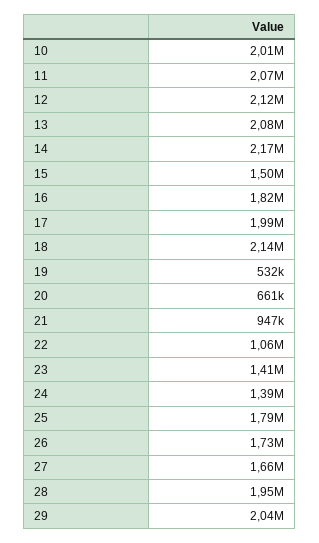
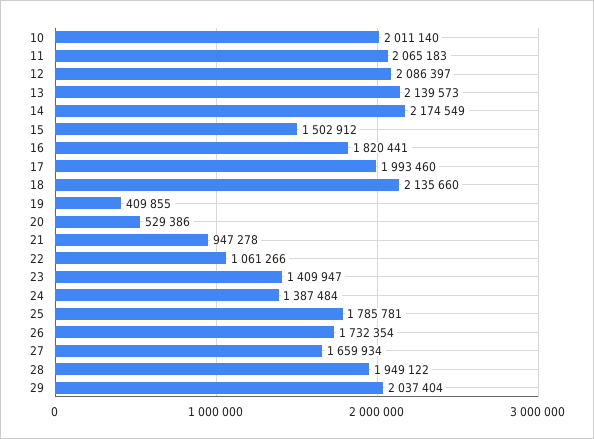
12: 2120000 -> 2086397
13: 2080000 -> 2139573
19: 532000 -> 409855
20: 661000 -> 529386

